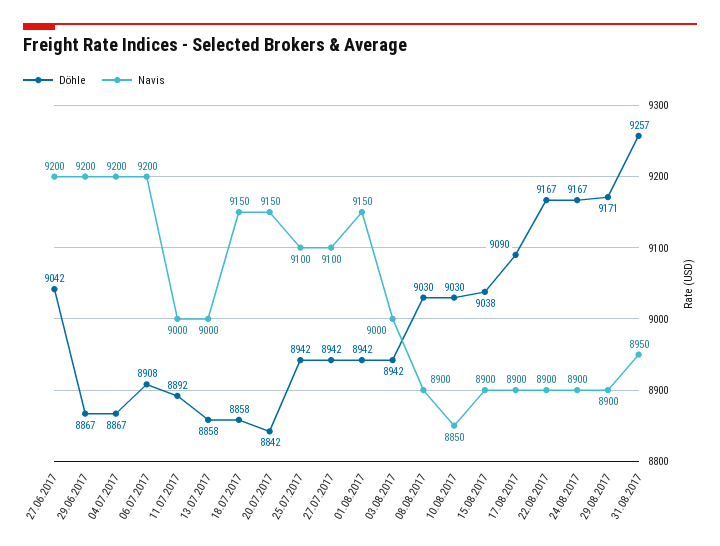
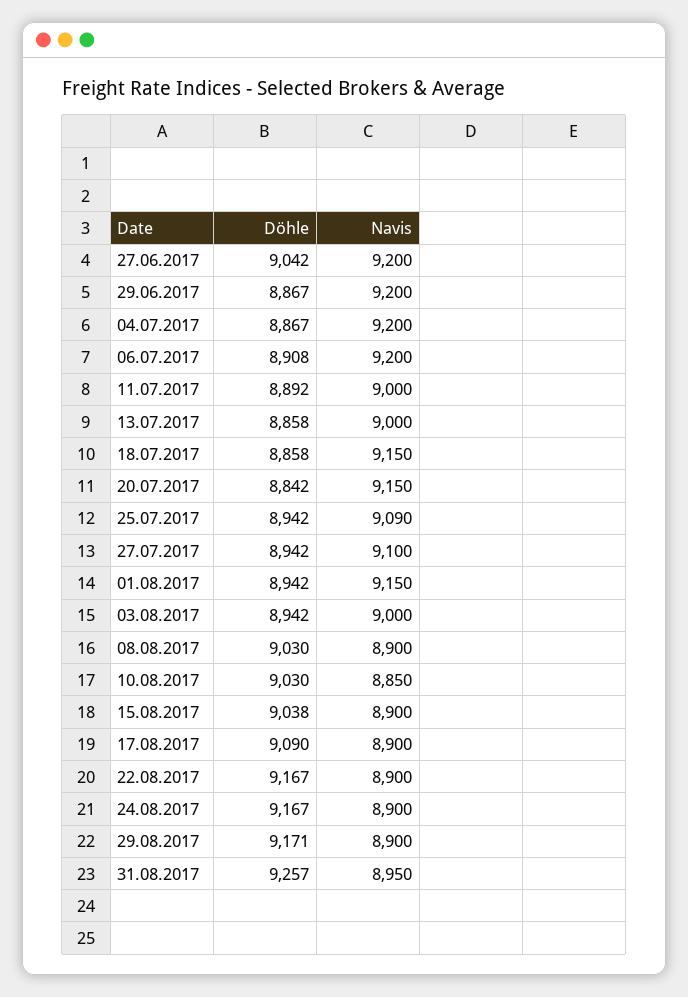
Navis, 25.07.2017: 9100 -> 9090

